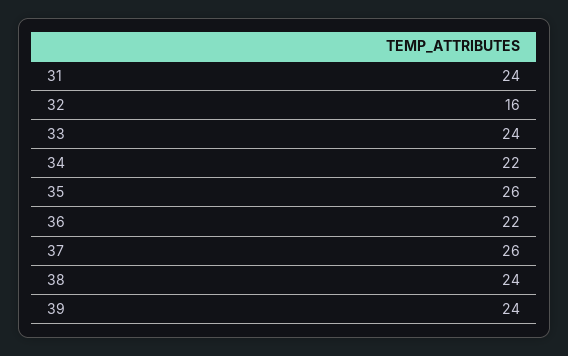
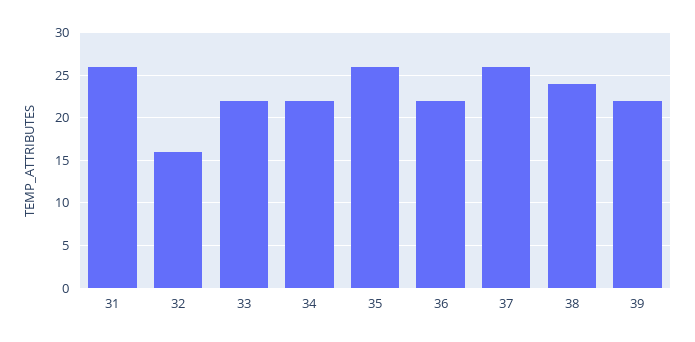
31: 24 -> 26
33: 24 -> 22
39: 24 -> 22

